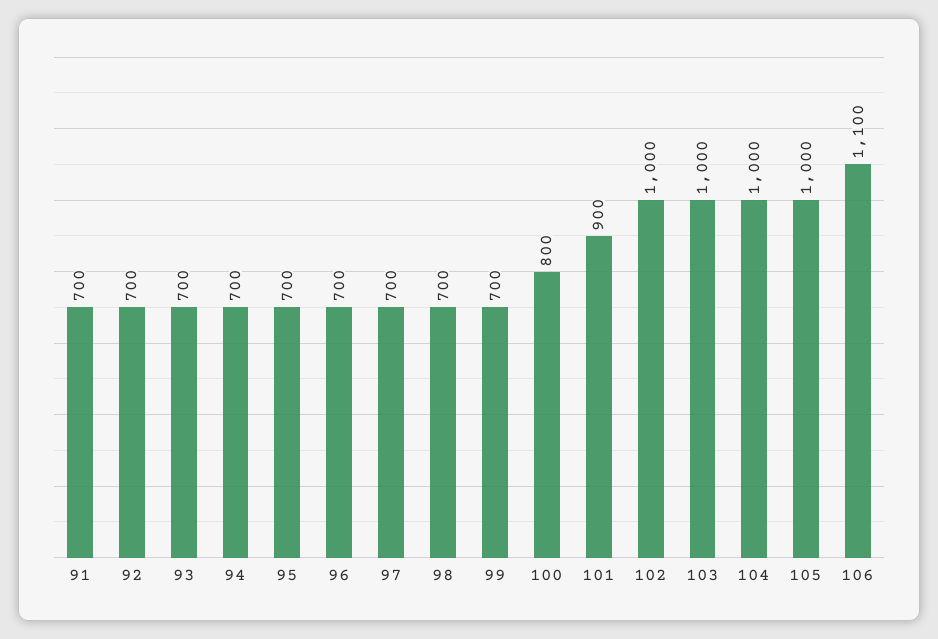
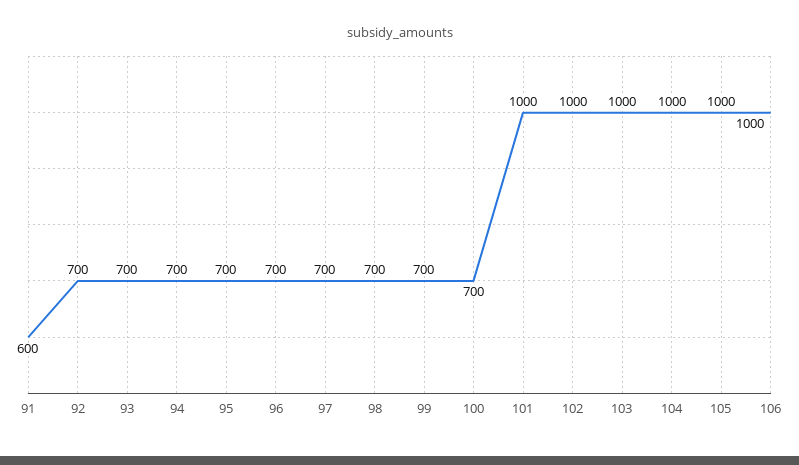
91: 700 -> 600
100: 800 -> 700
101: 900 -> 1000
106: 1100 -> 1000

